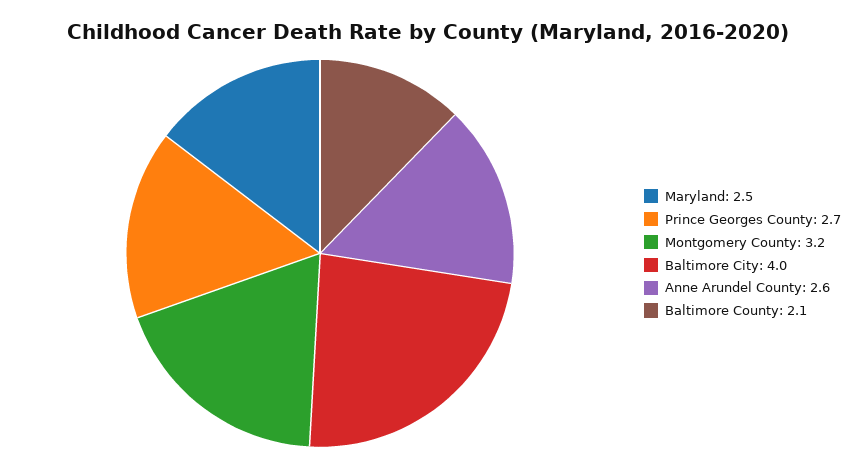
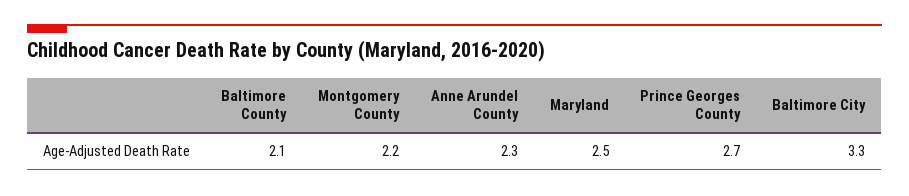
Montgomery County: 3.2 -> 2.2
Baltimore City: 4 -> 3.3
Anne Arundel County: 2.6 -> 2.3

